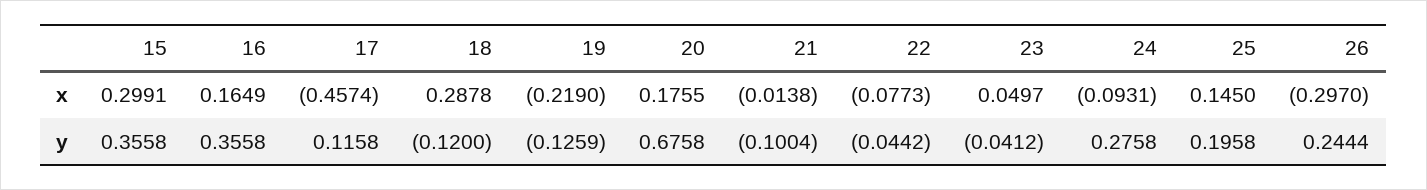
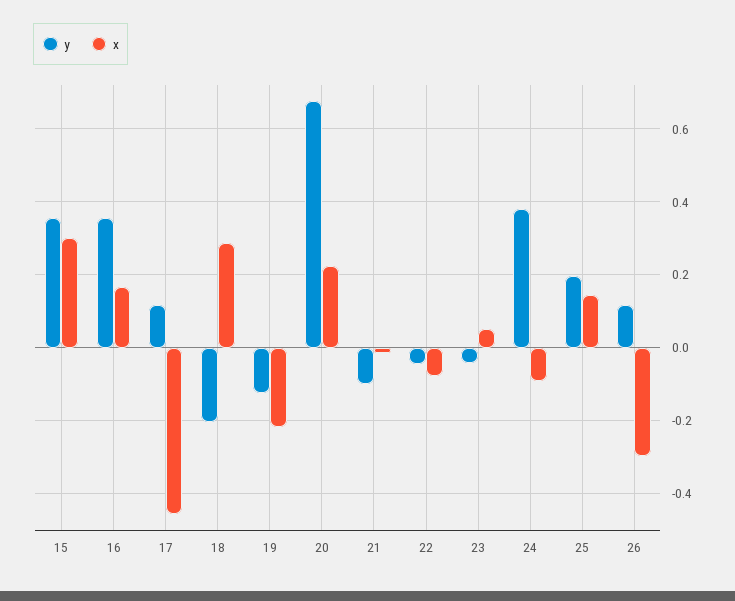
x, 20: 0.1755 -> 0.22
y, 18: -0.12 -> -0.2
y, 24: 0.2758 -> 0.38
y, 26: 0.2444 -> 0.12

